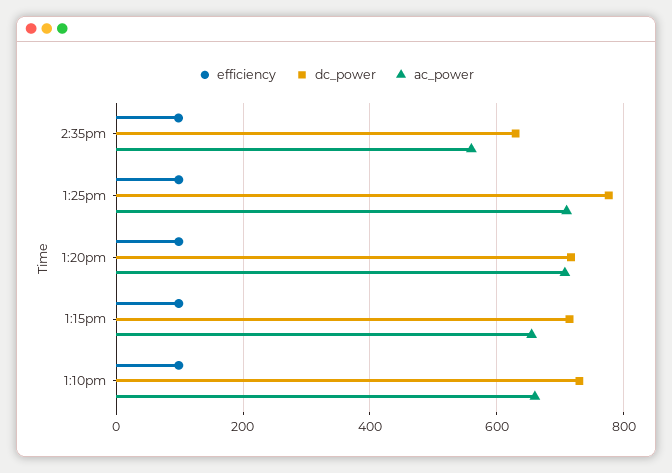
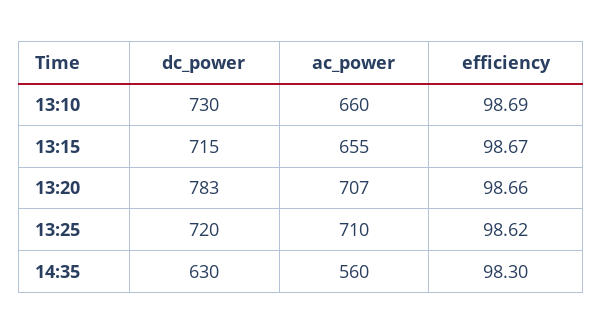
dc_power, 1:25pm: 780 -> 720
dc_power, 1:20pm: 720 -> 783

